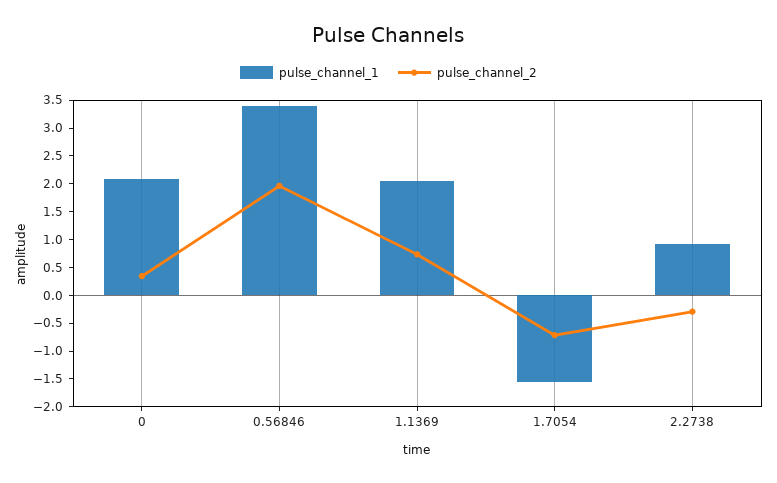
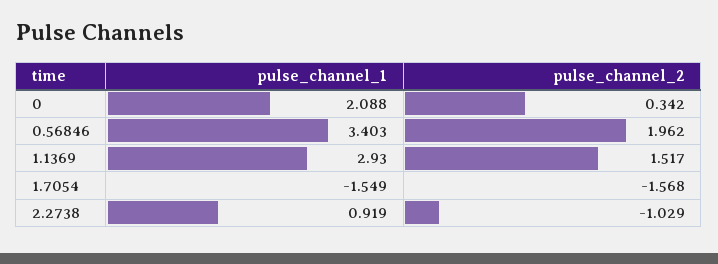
pulse_channel_1, 1.1369: 2 -> 2.93
pulse_channel_2, 1.1369: 0.75 -> 1.517
pulse_channel_2, 1.7054: -0.75 -> -1.568
pulse_channel_2, 2.2738: -0.25 -> -1.029

